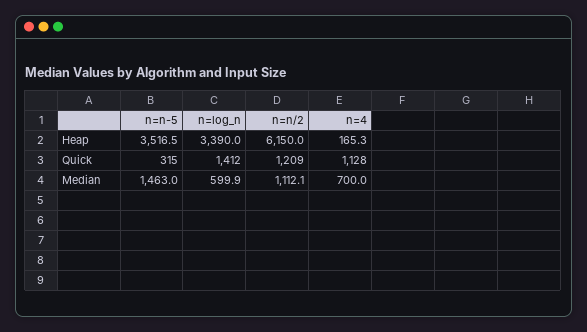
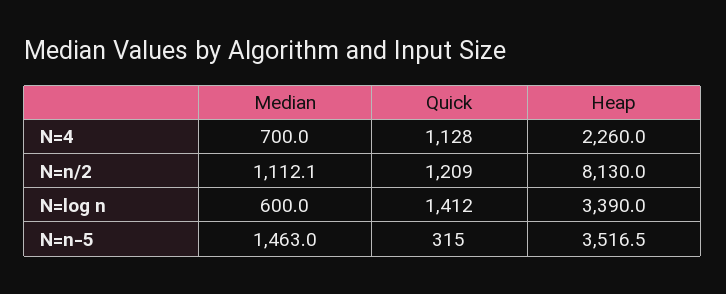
n=n/2, Heap: 6150 -> 8130
n=4, Heap: 165.3 -> 2260
n=log_n, Median: 599.9 -> 600

